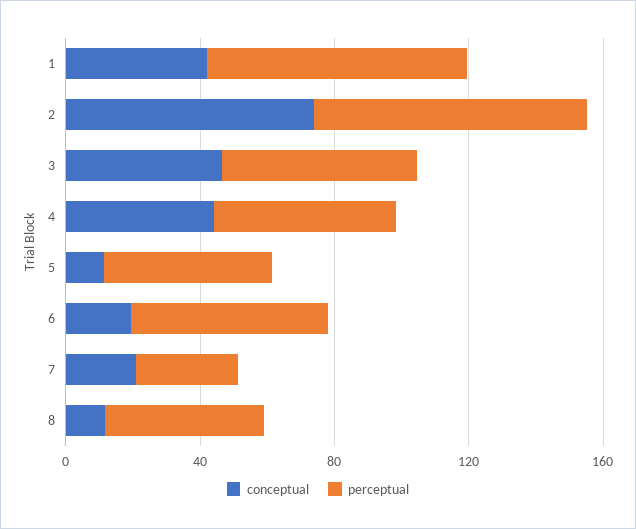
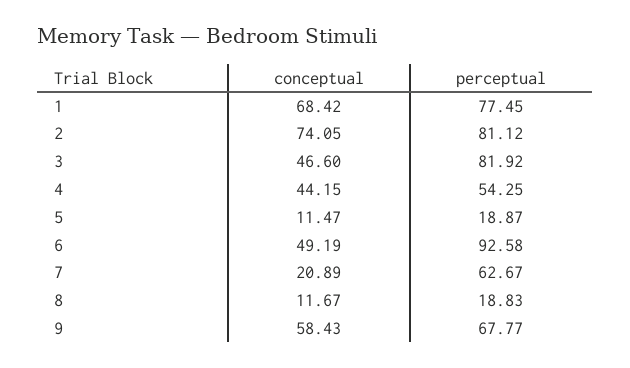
conceptual, 1: 40 -> 68.42
perceptual, 3: 60 -> 81.92
perceptual, 5: 50 -> 18.87
conceptual, 6: 20 -> 49.19
perceptual, 6: 60 -> 92.58
perceptual, 7: 30 -> 62.67
perceptual, 8: 50 -> 18.83
conceptual, 9: none -> 58.43
perceptual, 9: none -> 67.77

